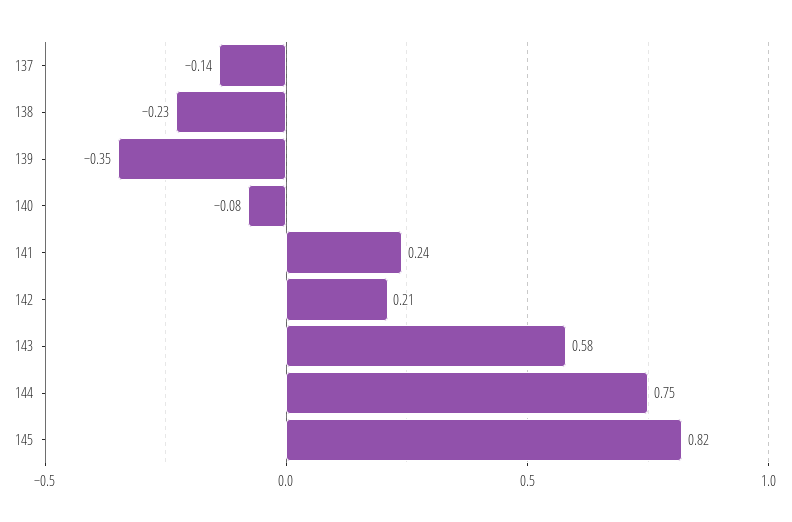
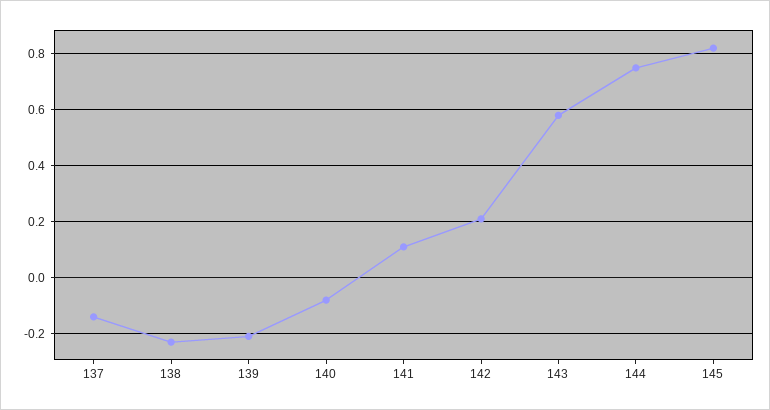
139: -0.35 -> -0.2
141: 0.24 -> 0.1

